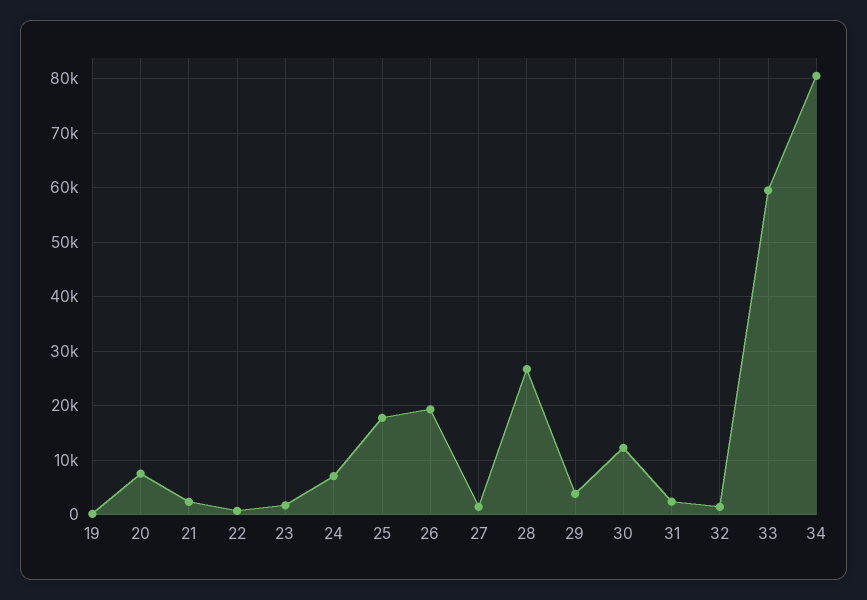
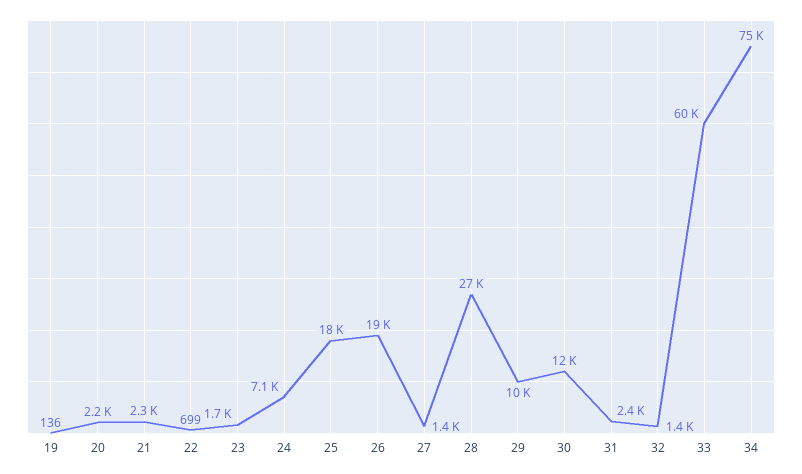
20: 8000 -> 2200
29: 4000 -> 10000
34: 80000 -> 75000

